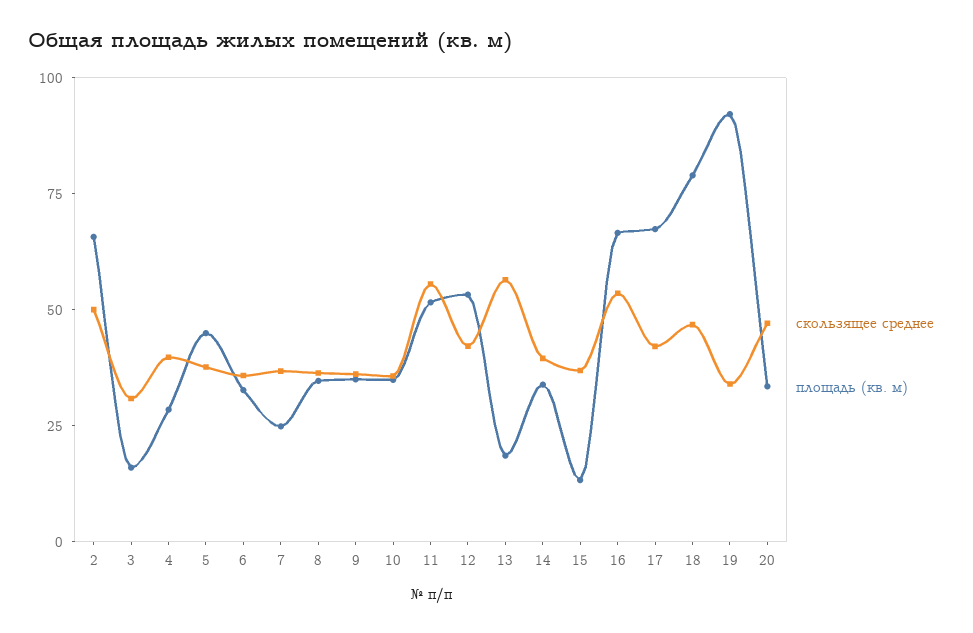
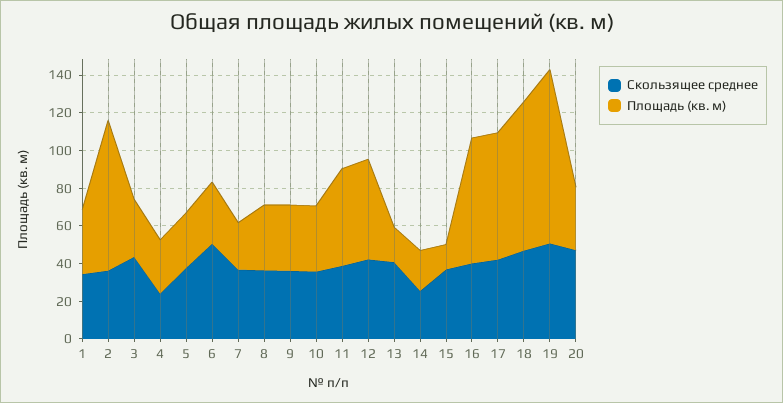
скользящее среднее, 2: 50 -> 35
площадь (кв. м), 2: 65 -> 80
скользящее среднее, 3: 30 -> 45
площадь (кв. м), 3: 15 -> 30
скользящее среднее, 4: 40 -> 25
площадь (кв. м), 5: 45 -> 30
скользящее среднее, 6: 35 -> 50
скользящее среднее, 11: 55 -> 40
скользящее среднее, 13: 55 -> 40
скользящее среднее, 14: 40 -> 25
площадь (кв. м), 14: 35 -> 20
скользящее среднее, 16: 55 -> 40
скользящее среднее, 19: 35 -> 50
скользящее среднее, 1: none -> 35
площадь (кв. м), 1: none -> 35

